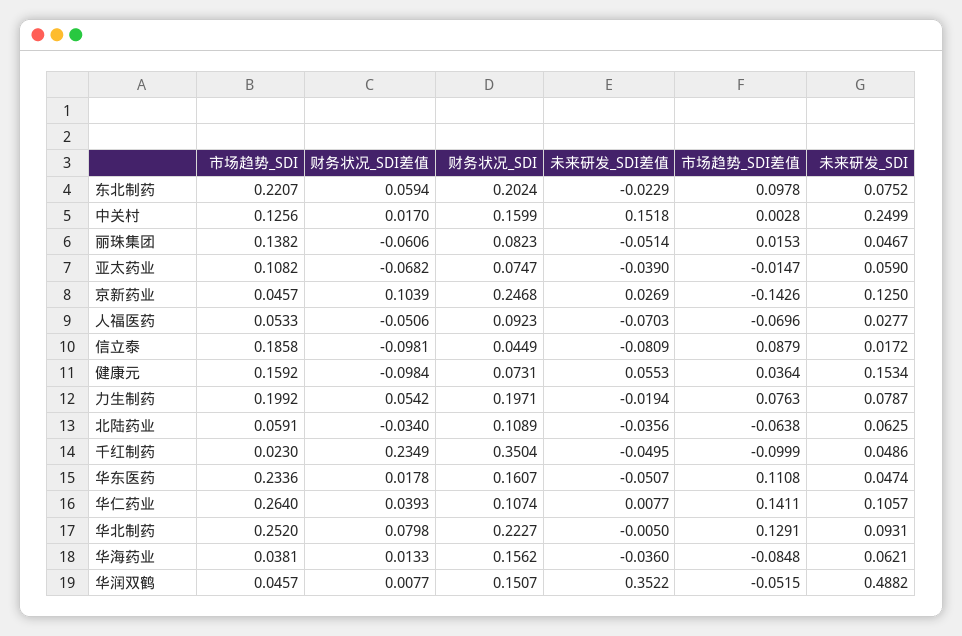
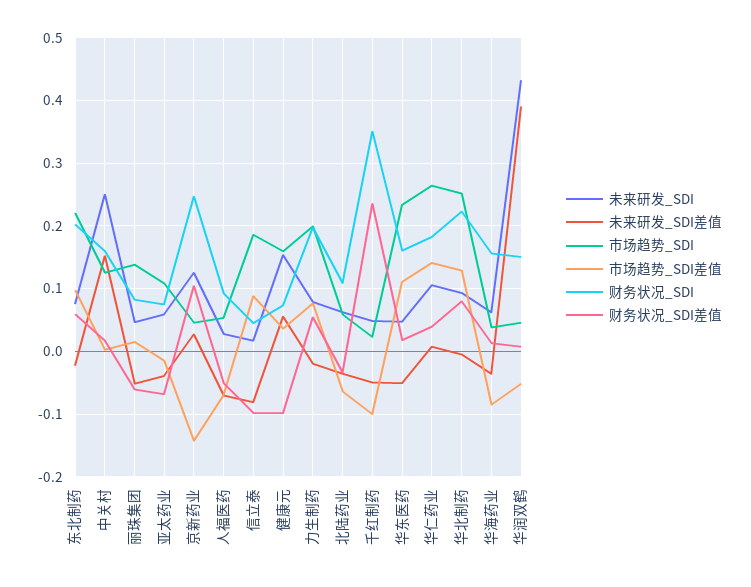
财务状况_SDI, 华仁药业: 0.1074 -> 0.18
未来研发_SDI差值, 华润双鹤: 0.3522 -> 0.39
未来研发_SDI, 华润双鹤: 0.4882 -> 0.43

